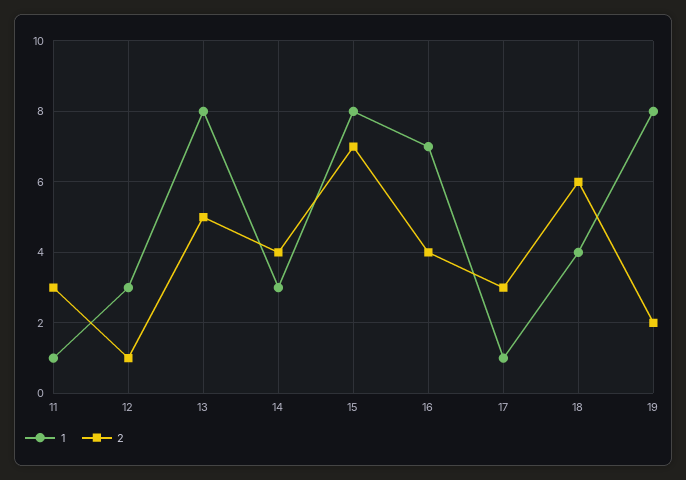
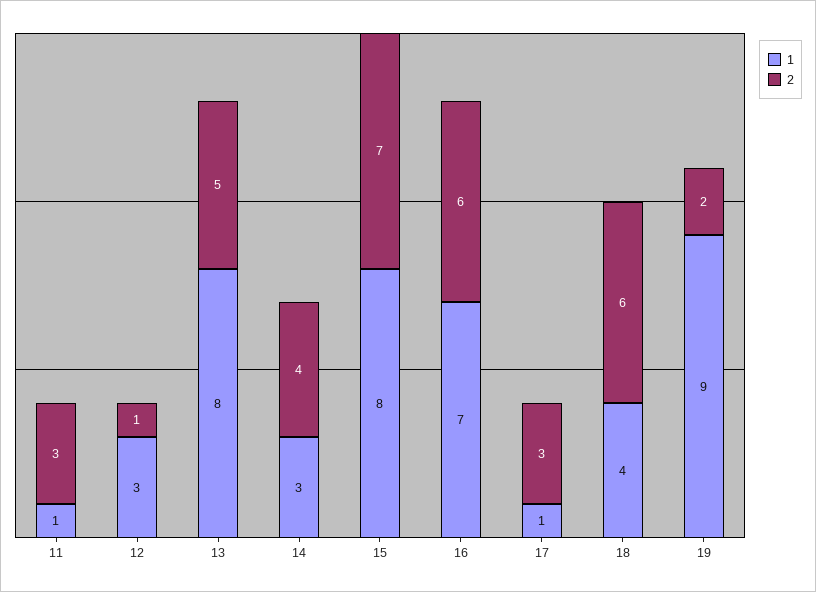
2, 16: 4 -> 6
1, 19: 8 -> 9

